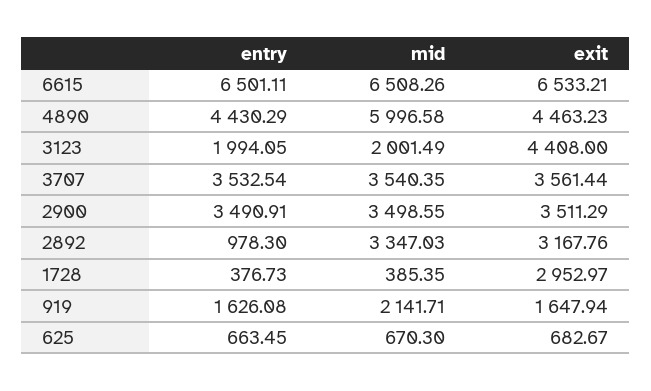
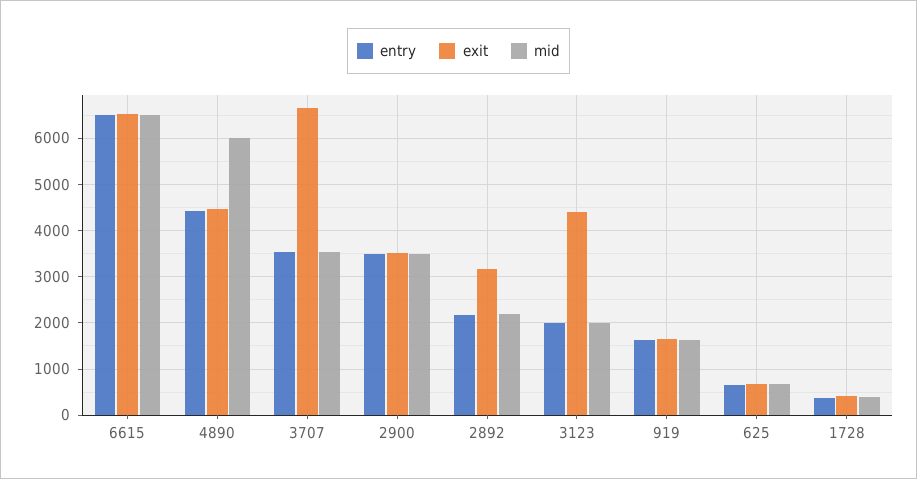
exit, 3707: 3561.44 -> 6600
entry, 2892: 978.3 -> 2200
mid, 2892: 3347.03 -> 2200
exit, 1728: 2952.97 -> 400
mid, 919: 2141.71 -> 1600

